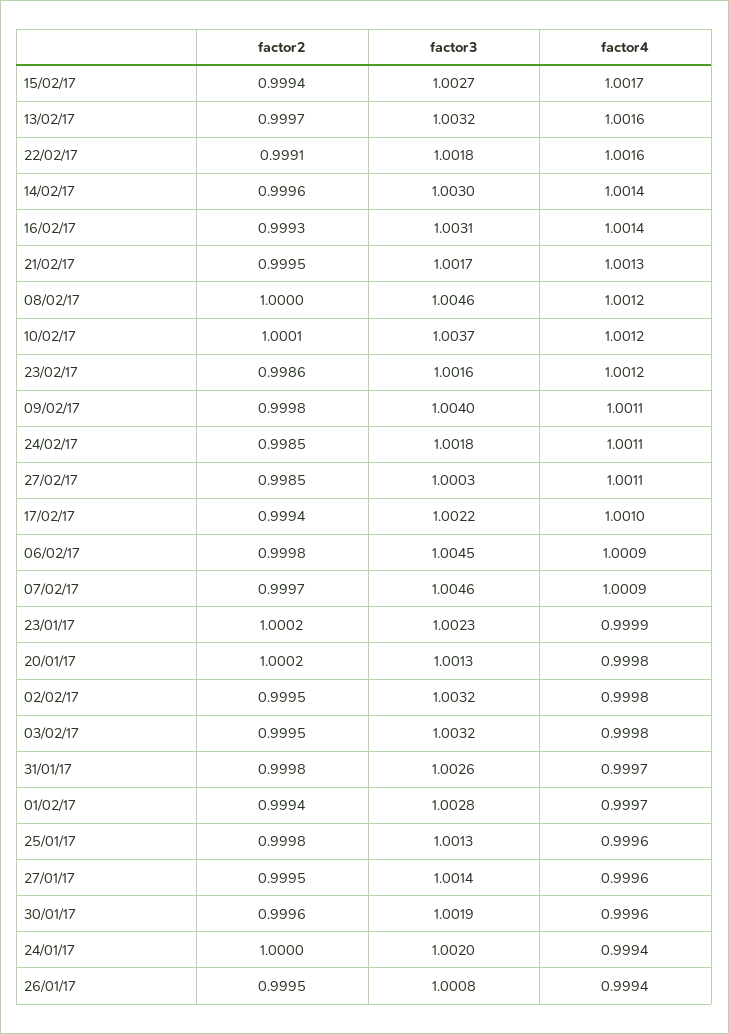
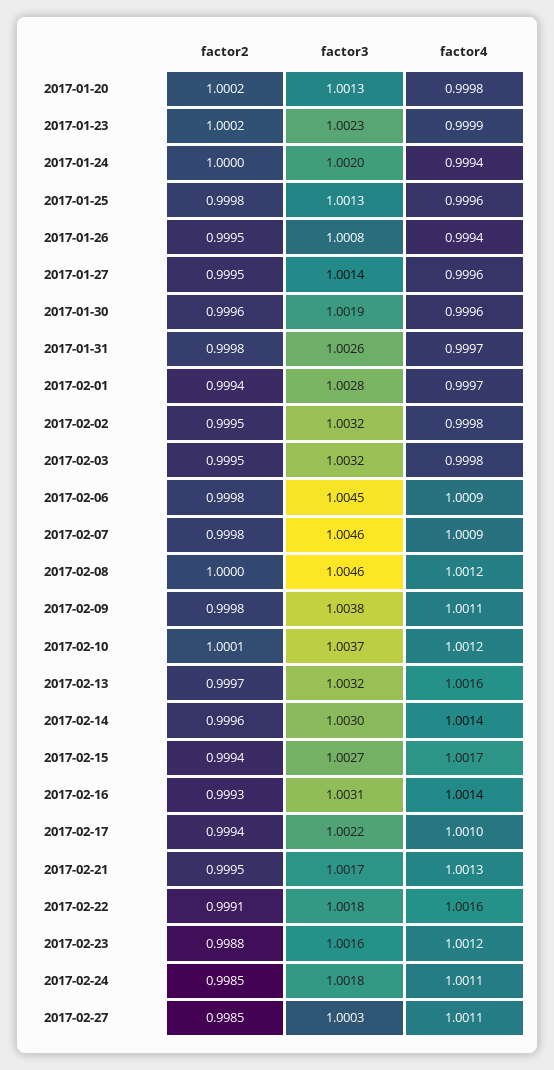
factor2, 23/02/17: 0.9986 -> 0.9988
factor3, 09/02/17: 1.004 -> 1.0038
factor2, 07/02/17: 0.9997 -> 0.9998

